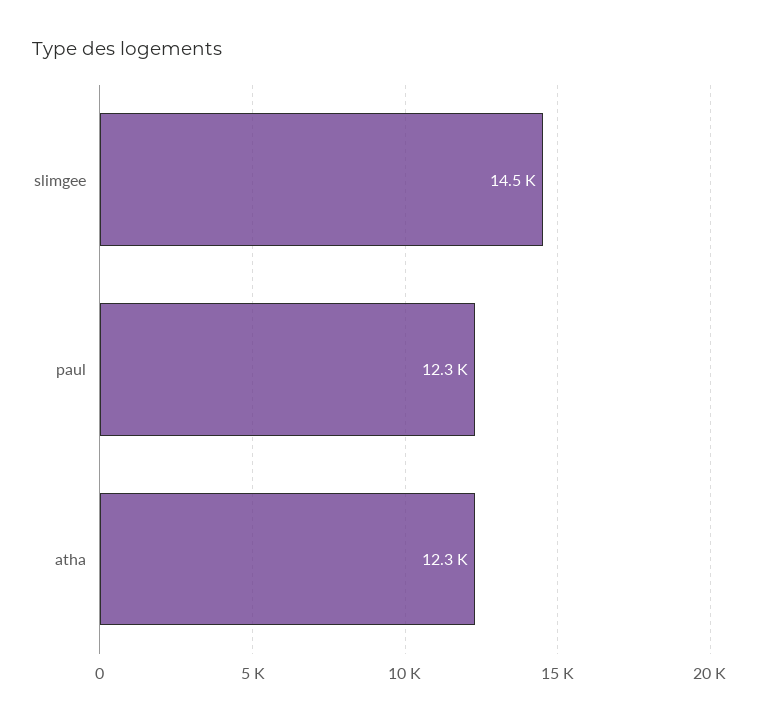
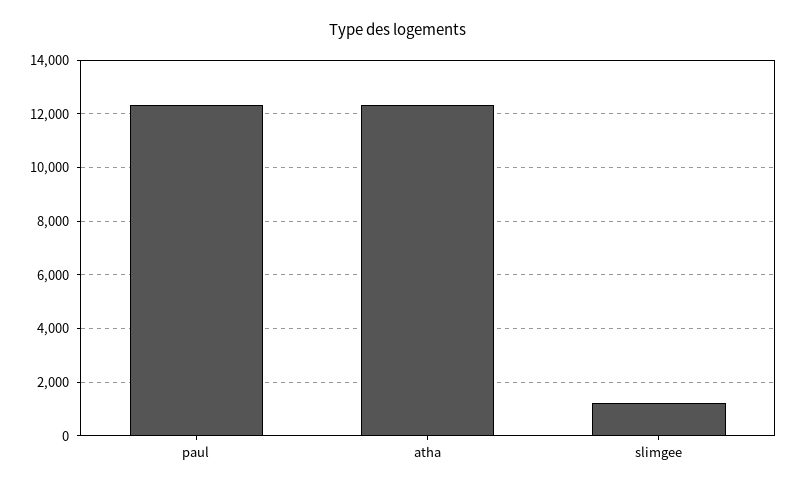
slimgee: 14500 -> 1250

